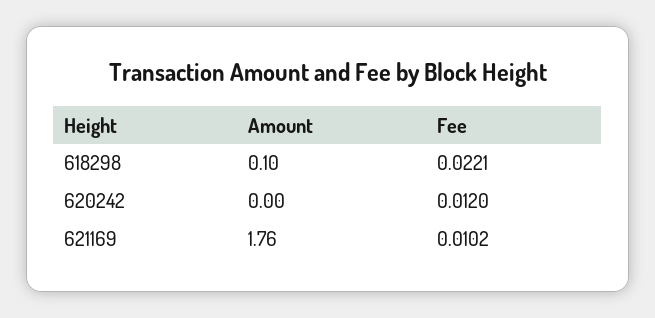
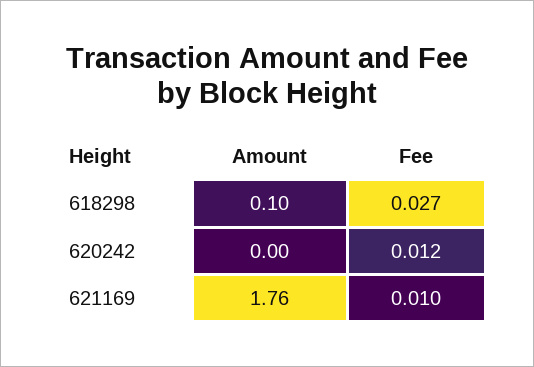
Fee, 618298: 0.0221 -> 0.027
Fee, 621169: 0.0102 -> 0.01

